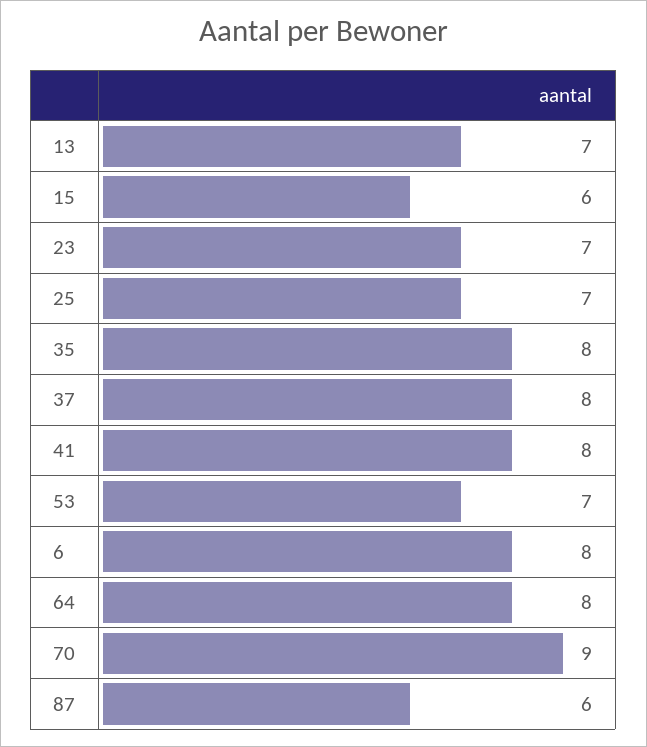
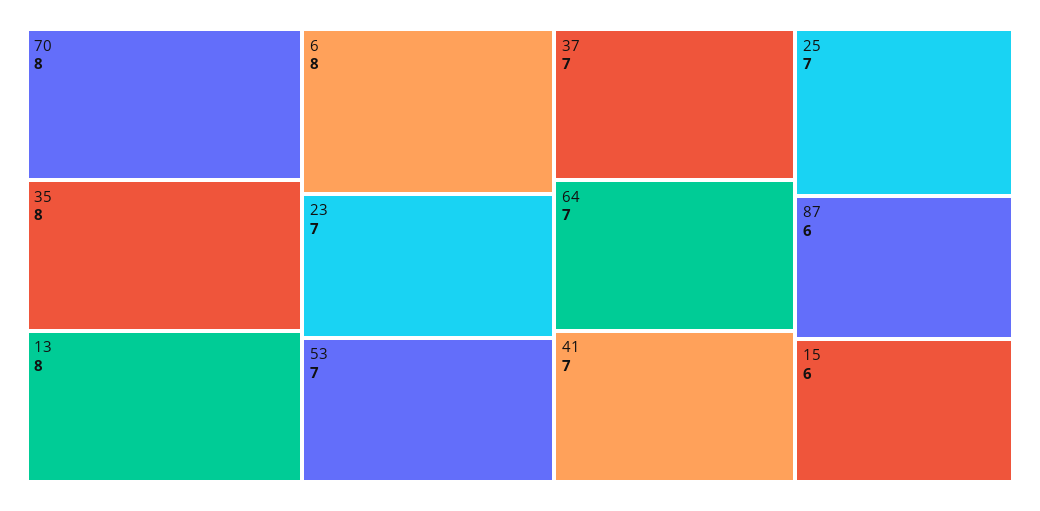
13: 7 -> 8
37: 8 -> 7
41: 8 -> 7
64: 8 -> 7
70: 9 -> 8

